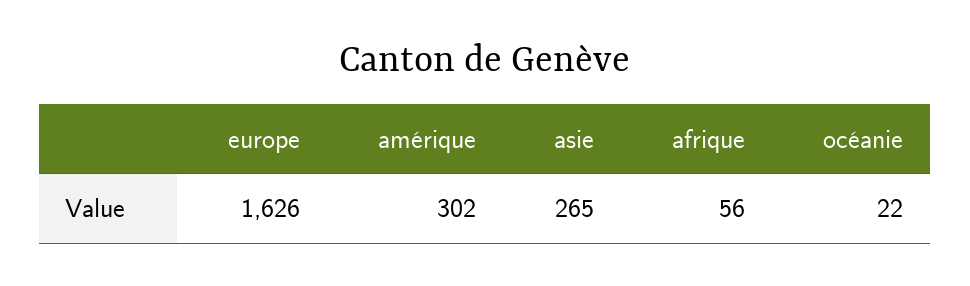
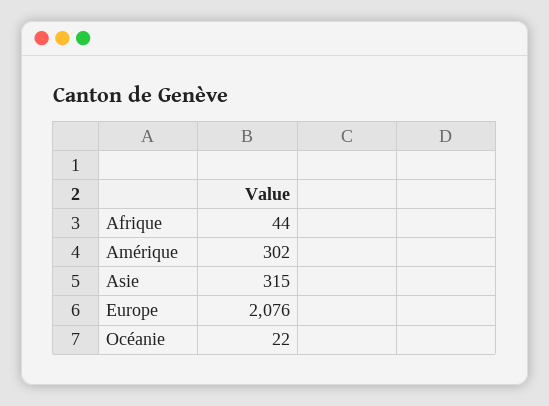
europe: 1626 -> 2076
asie: 265 -> 315
afrique: 56 -> 44

